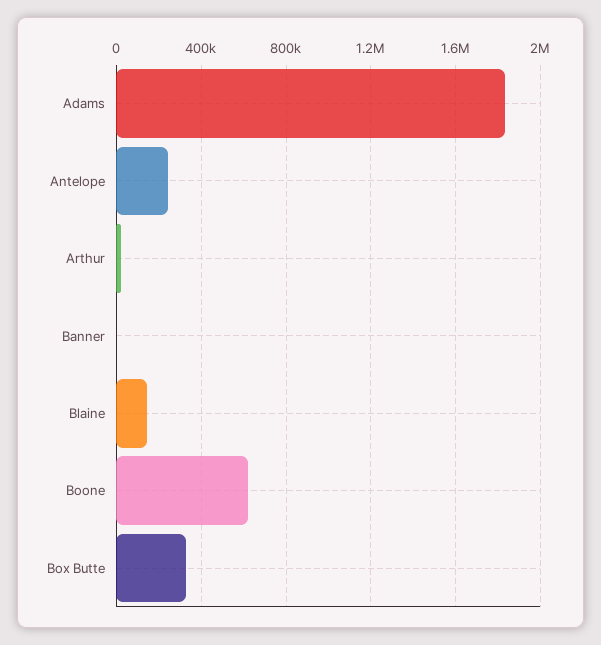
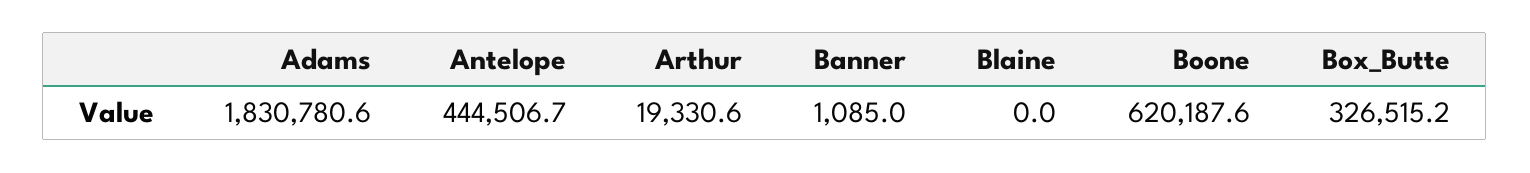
Antelope: 250000 -> 444506.7
Blaine: 150000 -> 0

